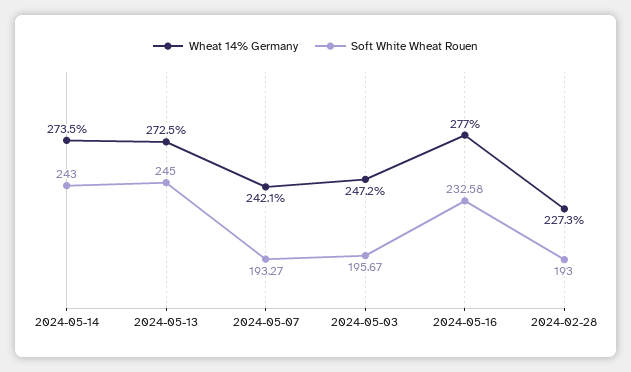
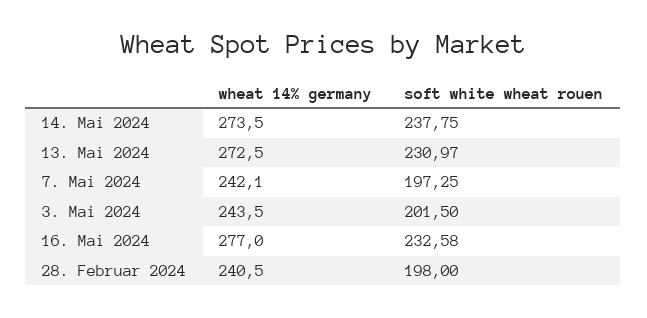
Soft White Wheat Rouen, 2024-05-14: 243 -> 237.75
Soft White Wheat Rouen, 2024-05-13: 245 -> 230.97
Soft White Wheat Rouen, 2024-05-07: 193.27 -> 197.25
Wheat 14% Germany, 2024-05-03: 247.2 -> 243.5
Soft White Wheat Rouen, 2024-05-03: 195.67 -> 201.5
Wheat 14% Germany, 2024-02-28: 227.3 -> 240.5
Soft White Wheat Rouen, 2024-02-28: 193 -> 198

